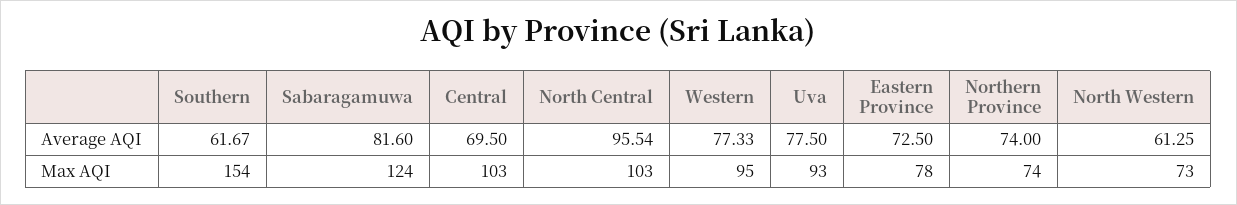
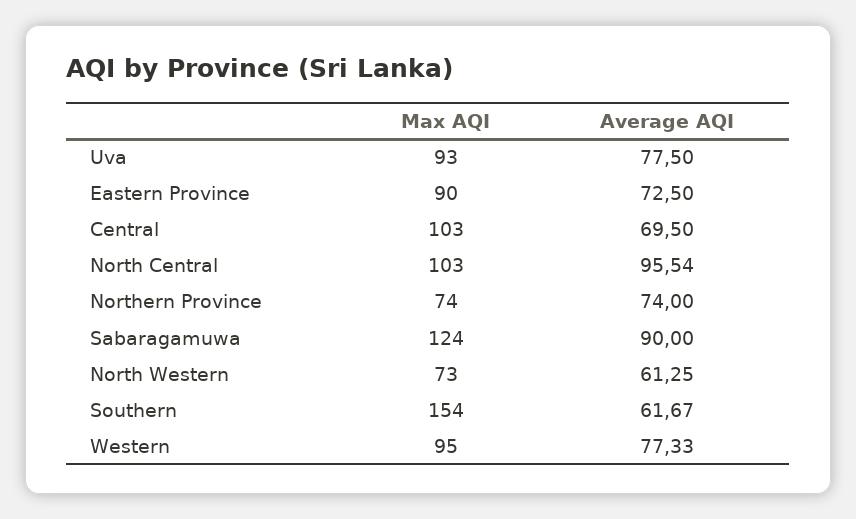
Sabaragamuwa, Average AQI: 81.6 -> 90
Eastern Province, Max AQI: 78 -> 90

